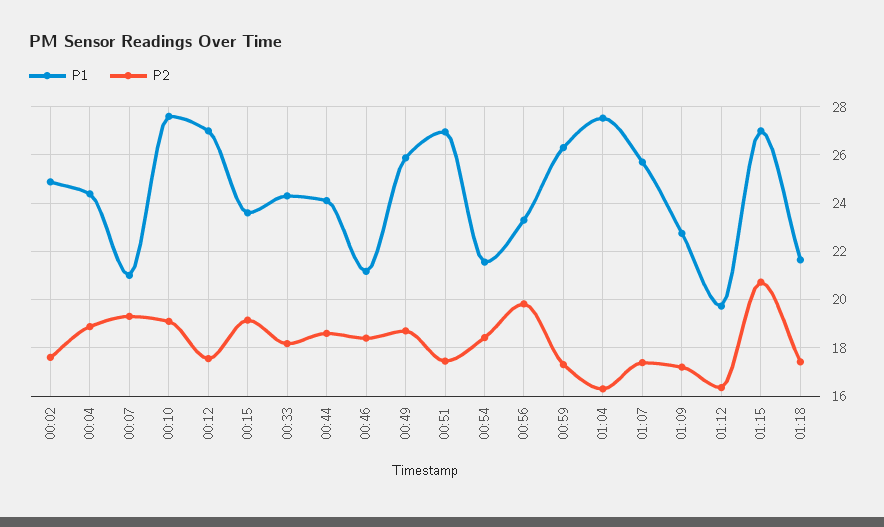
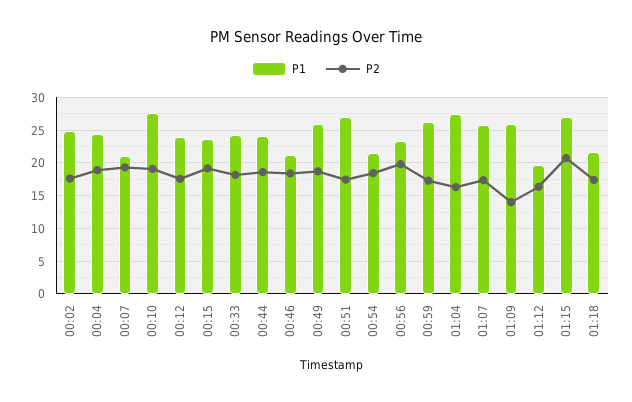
P1, 00:12: 27 -> 24
P1, 01:09: 22.75 -> 26
P2, 01:09: 17.25 -> 14

